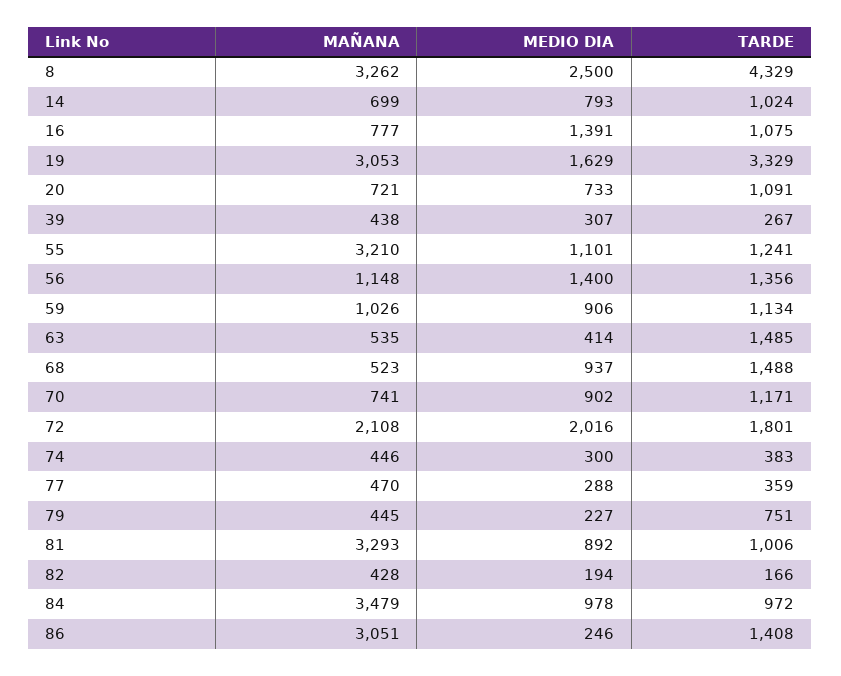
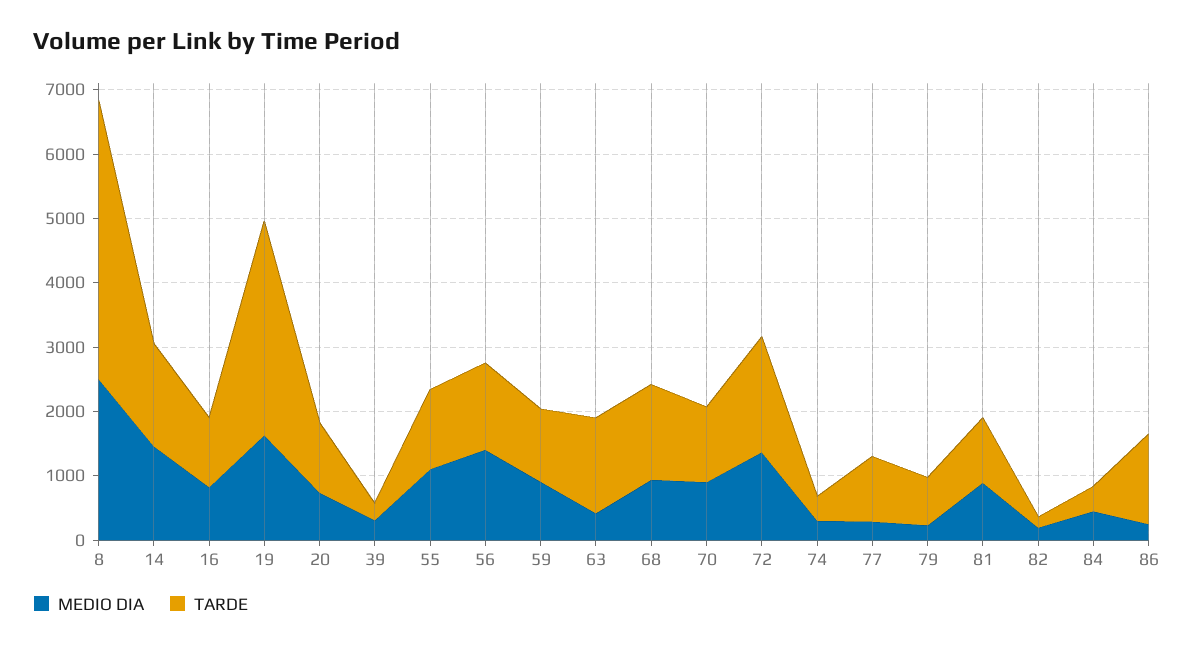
MAÑANA, 8: 3262 -> none
MAÑANA, 14: 699 -> none
MEDIO DIA, 14: 793 -> 1400
TARDE, 14: 1024 -> 1600
MAÑANA, 16: 777 -> none
MEDIO DIA, 16: 1391 -> 800
MAÑANA, 19: 3053 -> none
MAÑANA, 20: 721 -> none
MAÑANA, 39: 438 -> none
MAÑANA, 55: 3210 -> none
MAÑANA, 56: 1148 -> none
MAÑANA, 59: 1026 -> none
MAÑANA, 63: 535 -> none
MAÑANA, 68: 523 -> none
MAÑANA, 70: 741 -> none
MAÑANA, 72: 2108 -> none
MEDIO DIA, 72: 2016 -> 1400
MAÑANA, 74: 446 -> none
MAÑANA, 77: 470 -> none
TARDE, 77: 359 -> 1000
MAÑANA, 79: 445 -> none
MAÑANA, 81: 3293 -> none
MAÑANA, 82: 428 -> none
MAÑANA, 84: 3479 -> none
MEDIO DIA, 84: 978 -> 400
TARDE, 84: 972 -> 400
MAÑANA, 86: 3051 -> none

